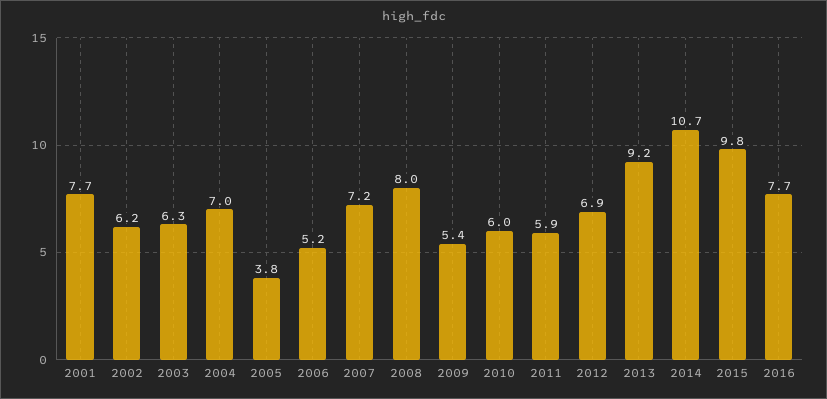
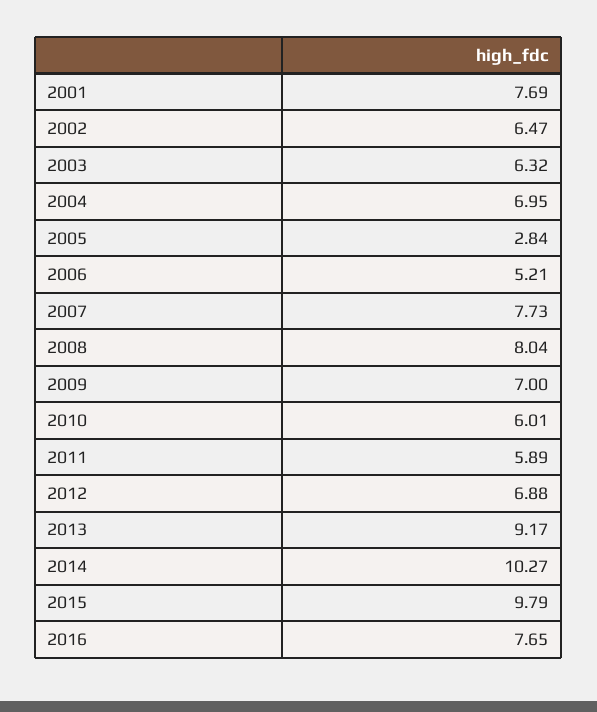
2002: 6.2 -> 6.47
2005: 3.8 -> 2.84
2007: 7.2 -> 7.73
2009: 5.4 -> 7
2014: 10.7 -> 10.27

